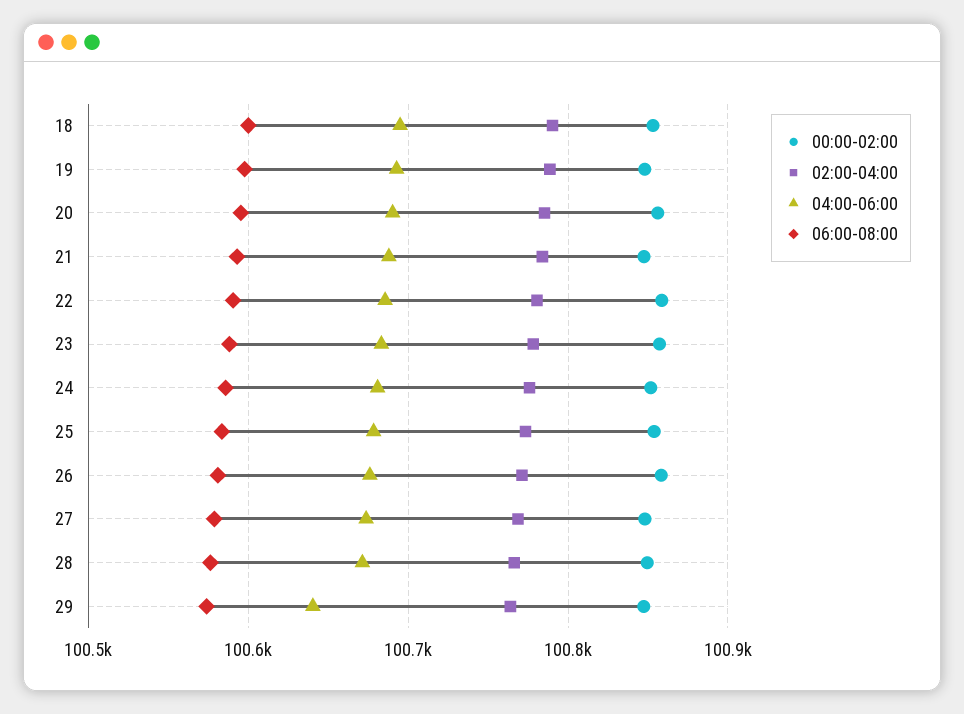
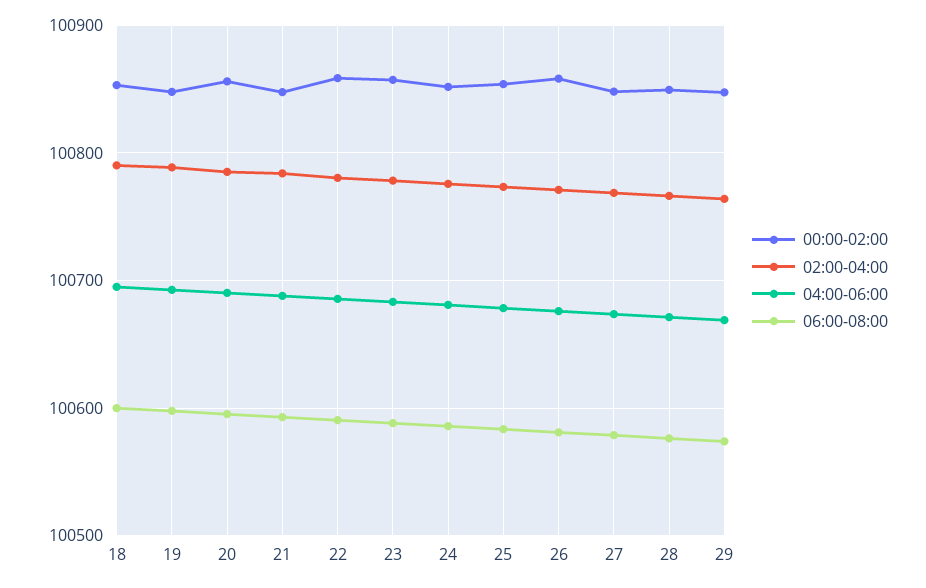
04:00-06:00, 29: 100640 -> 100670

